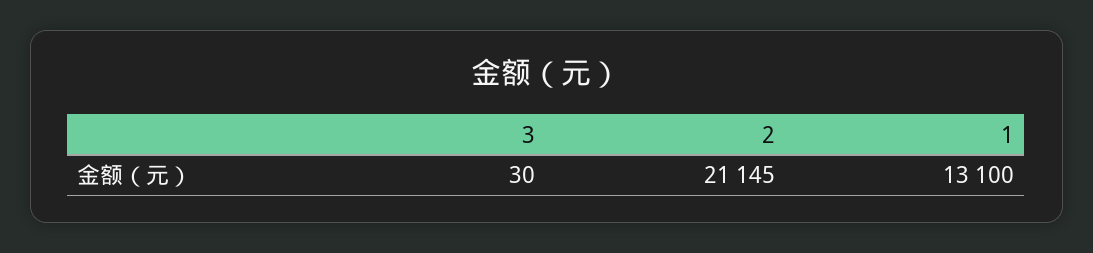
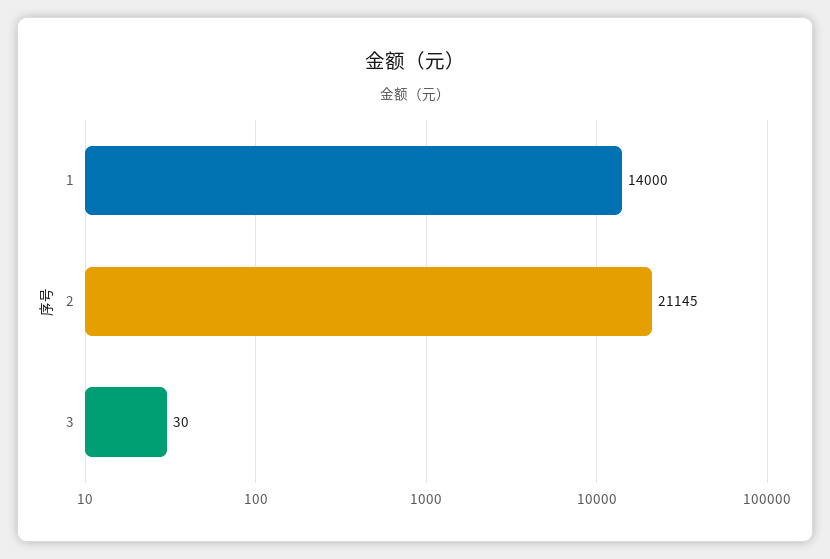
1: 13100 -> 14000

